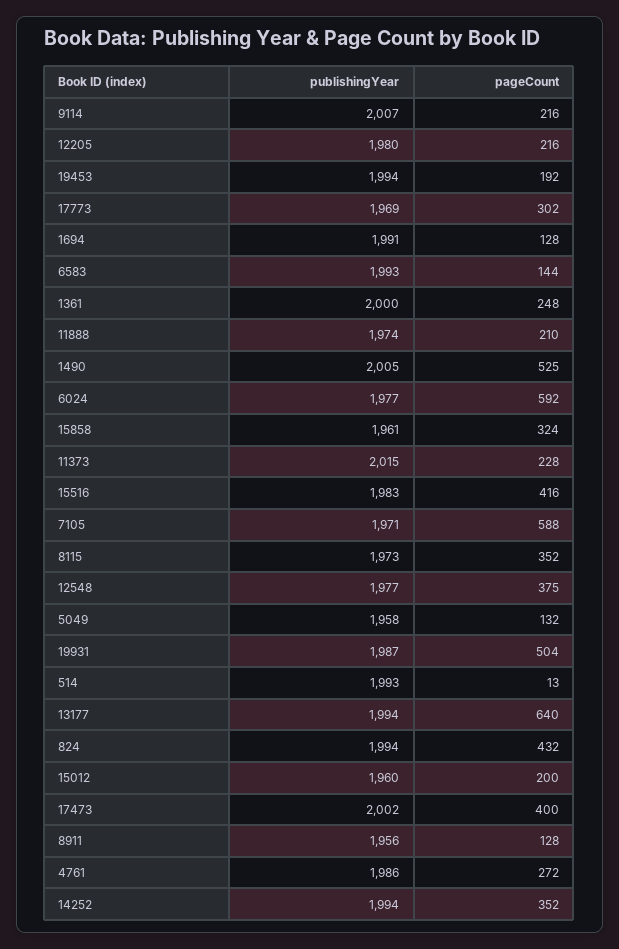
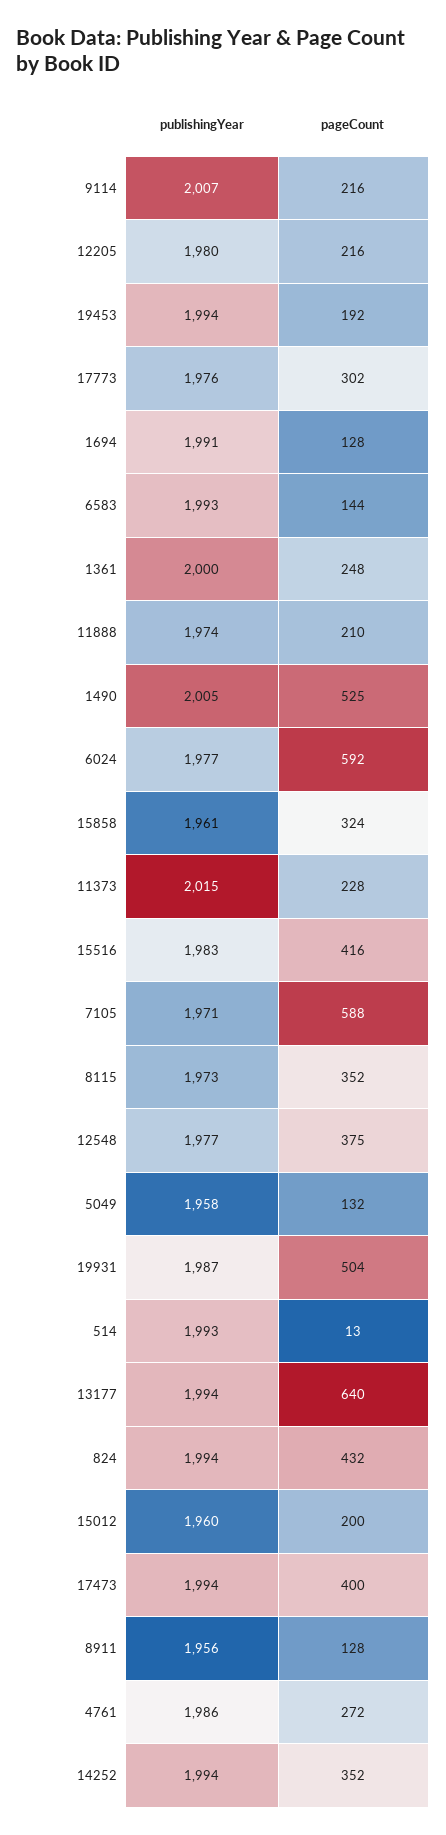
publishingYear, 17773: 1969 -> 1976
publishingYear, 17473: 2002 -> 1994

